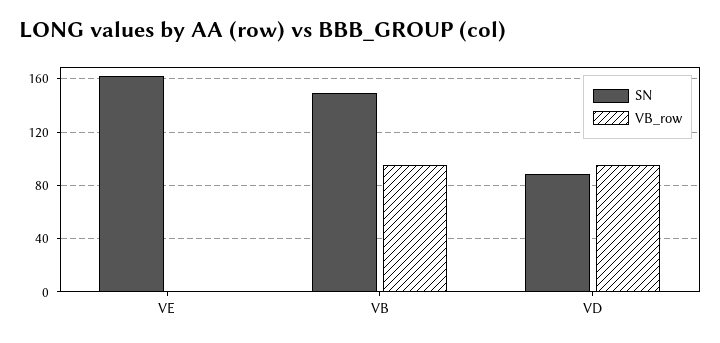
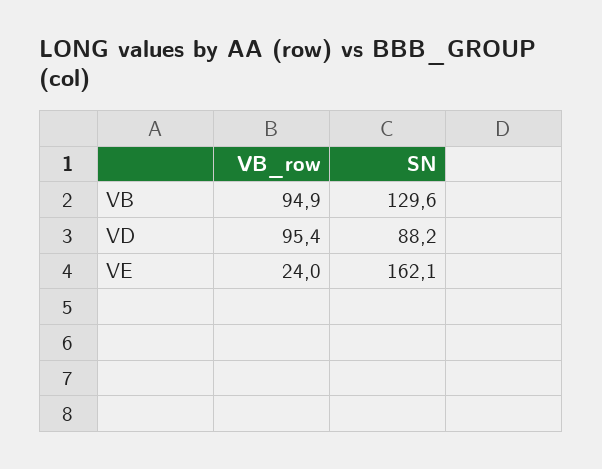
VB_row, VE: 0 -> 24
SN, VB: 150 -> 129.6

